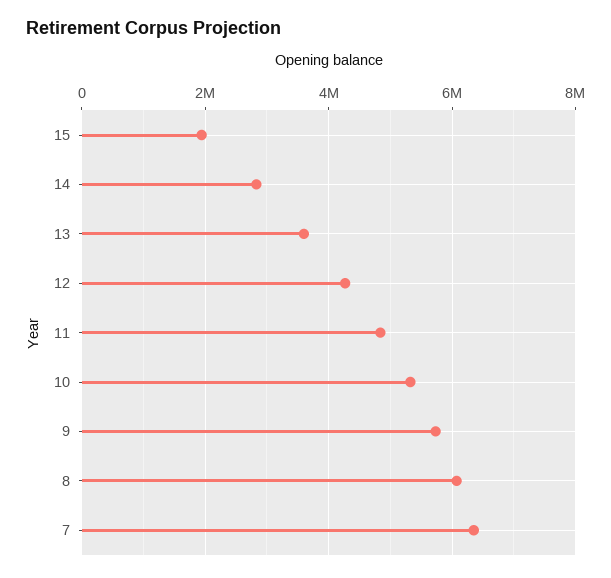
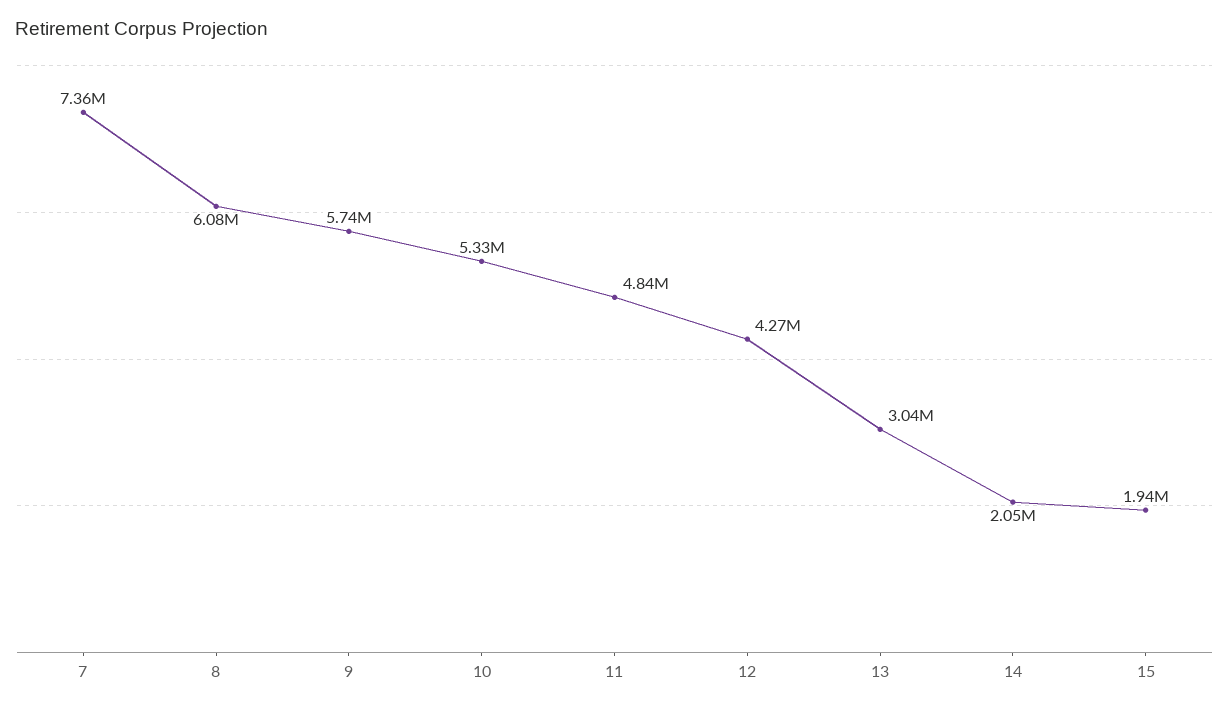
14: 2800000 -> 2050000
13: 3600000 -> 3040000
7: 6400000 -> 7360000

